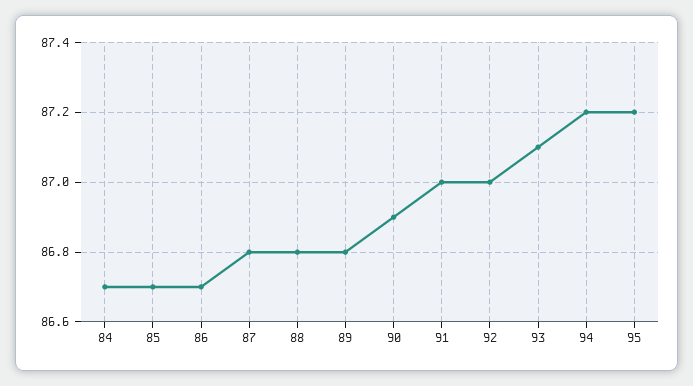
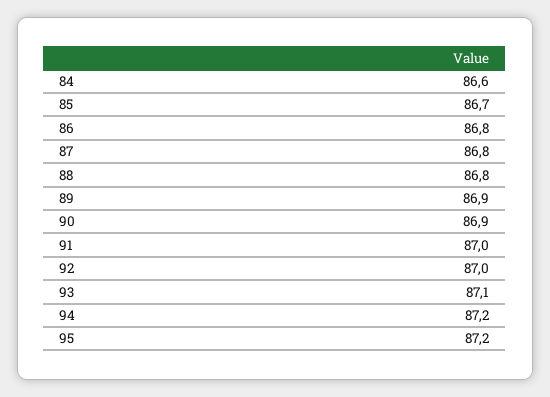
84: 86.7 -> 86.6
86: 86.7 -> 86.8
89: 86.8 -> 86.9

